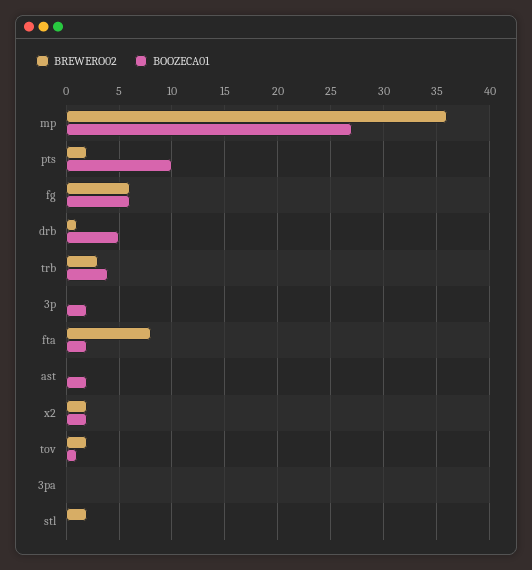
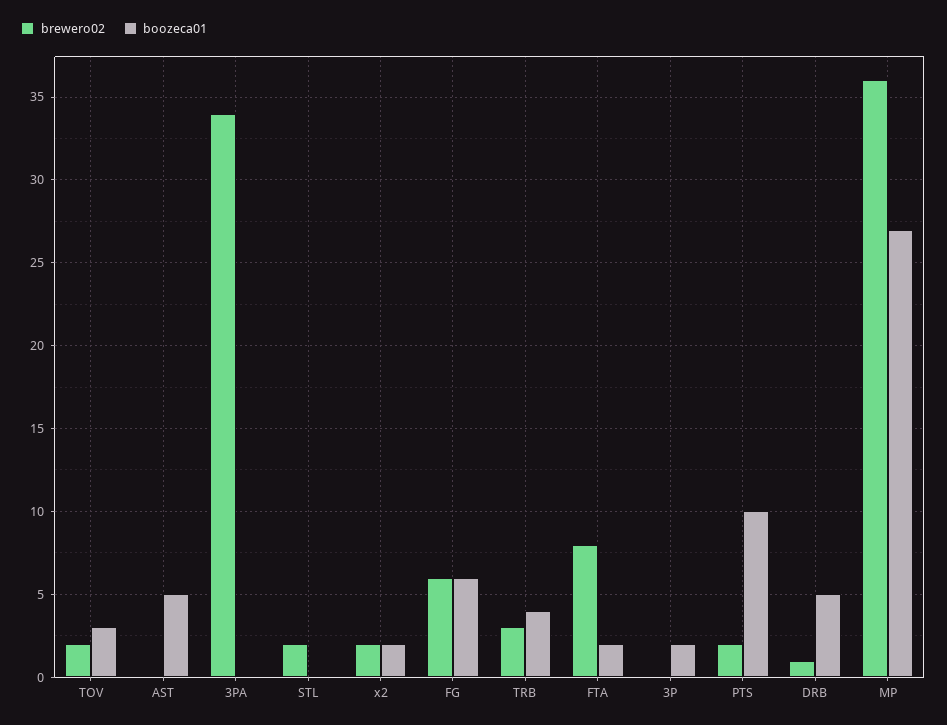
BOOZECA01, ast: 2 -> 5
BOOZECA01, tov: 1 -> 3
BREWERO02, 3pa: 0 -> 34

